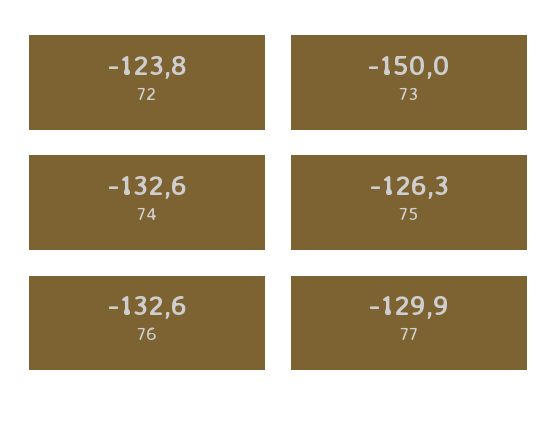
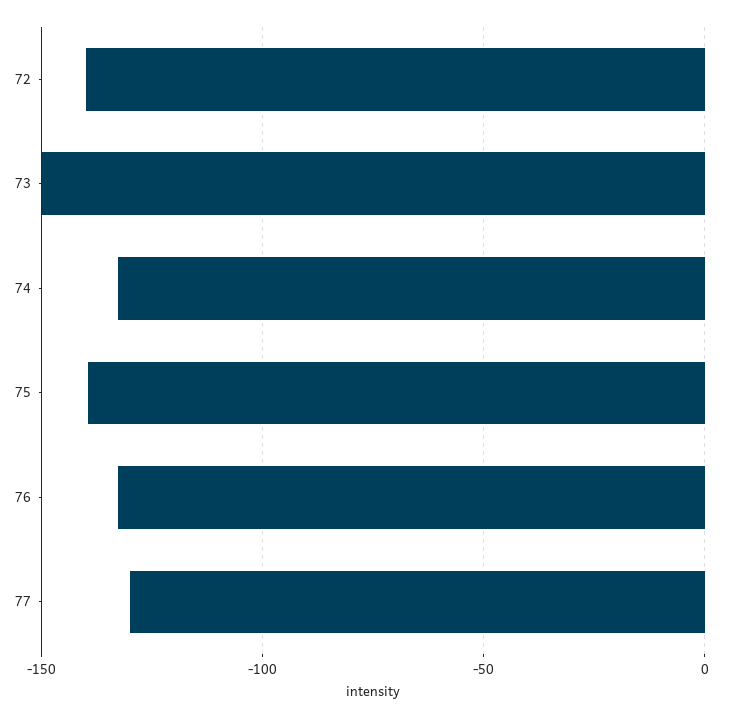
72: -123.8 -> -140
75: -126.3 -> -140

